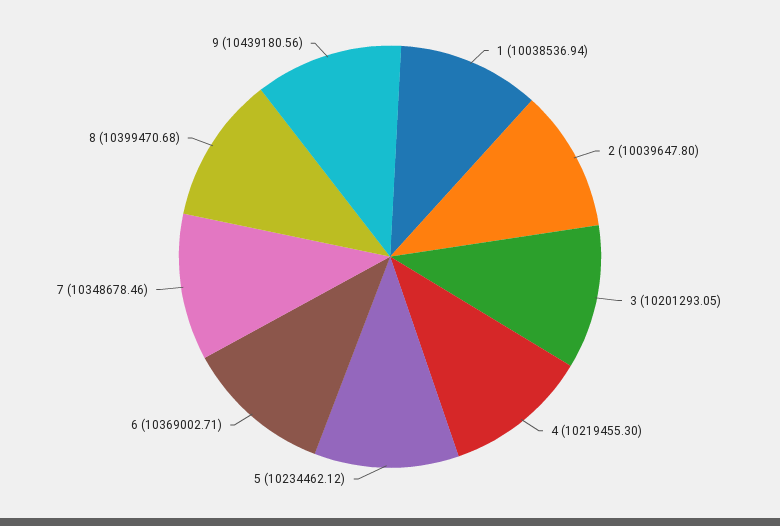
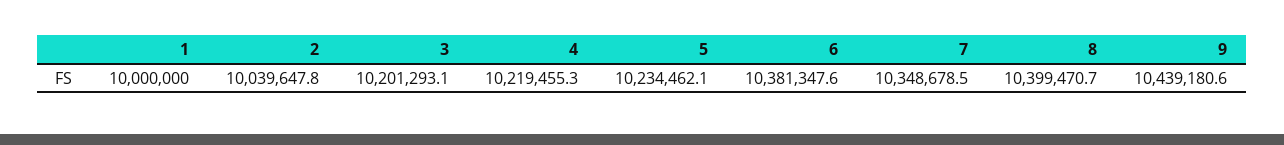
1: 10038536.94 -> 10000000
6: 10369002.71 -> 10381347.6

